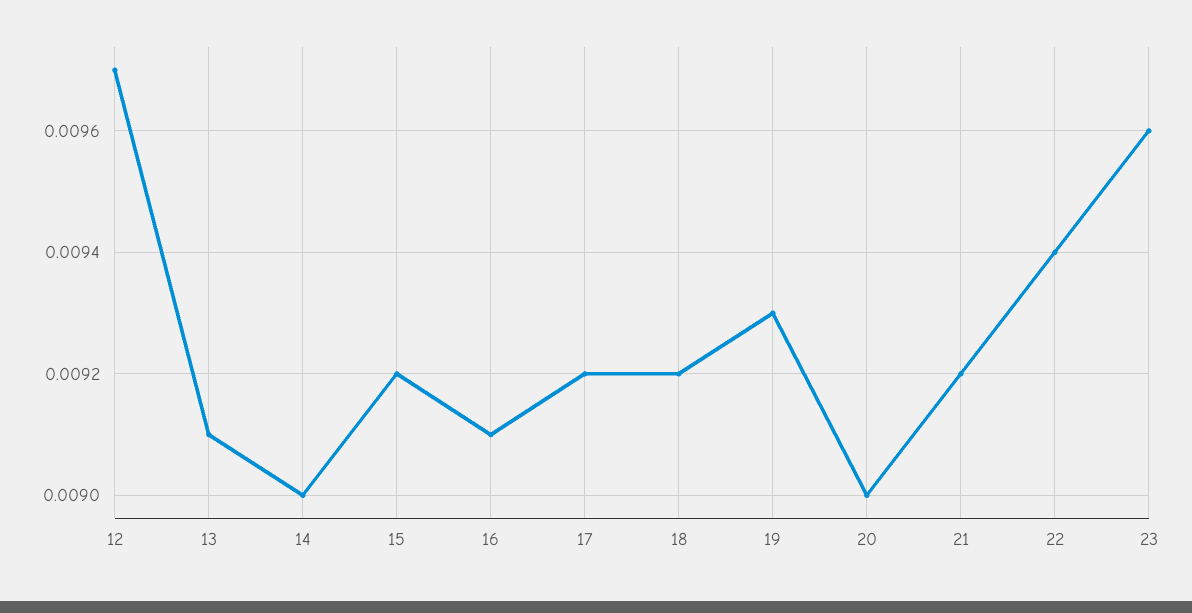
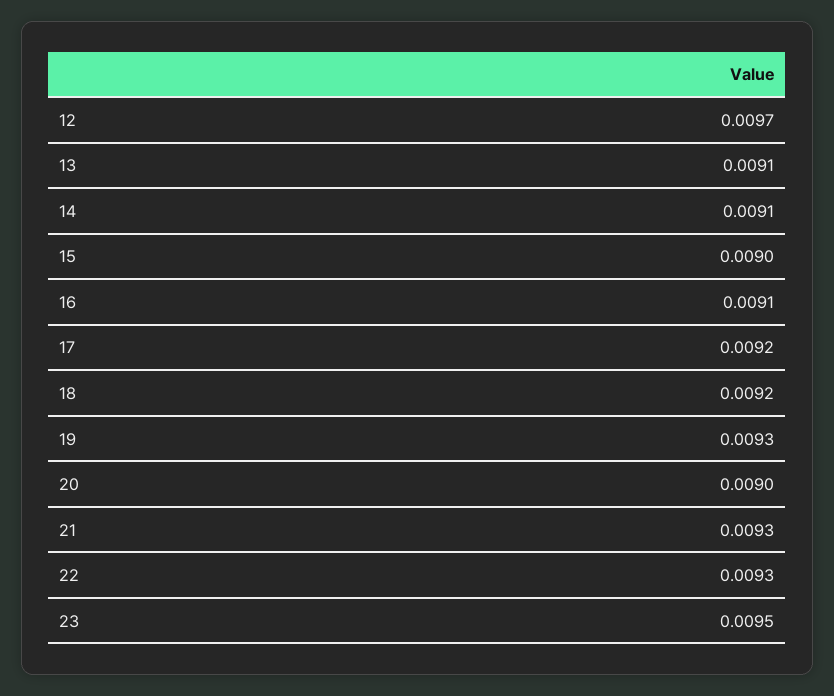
14: 0.009 -> 0.0091
15: 0.0092 -> 0.009
21: 0.0092 -> 0.0093
22: 0.0094 -> 0.0093
23: 0.0096 -> 0.0095

